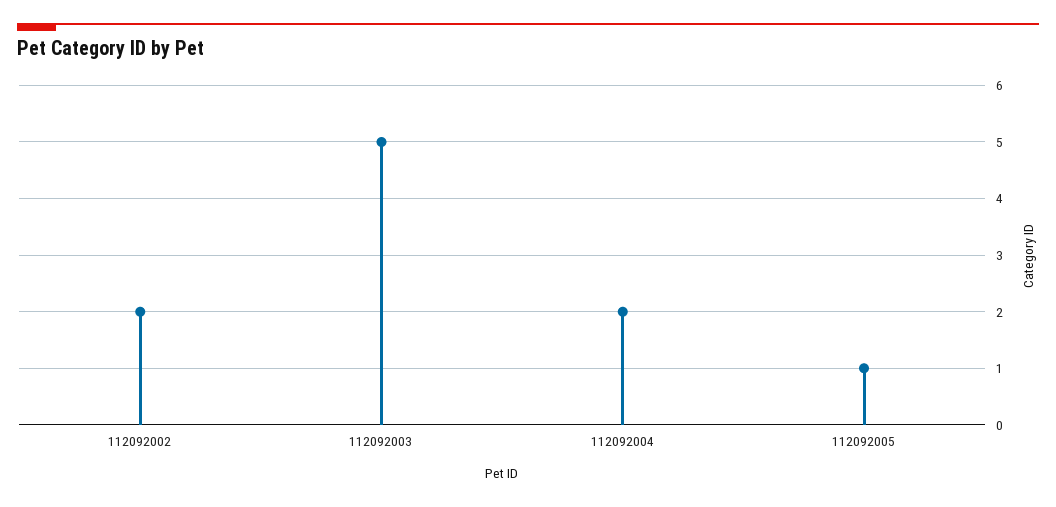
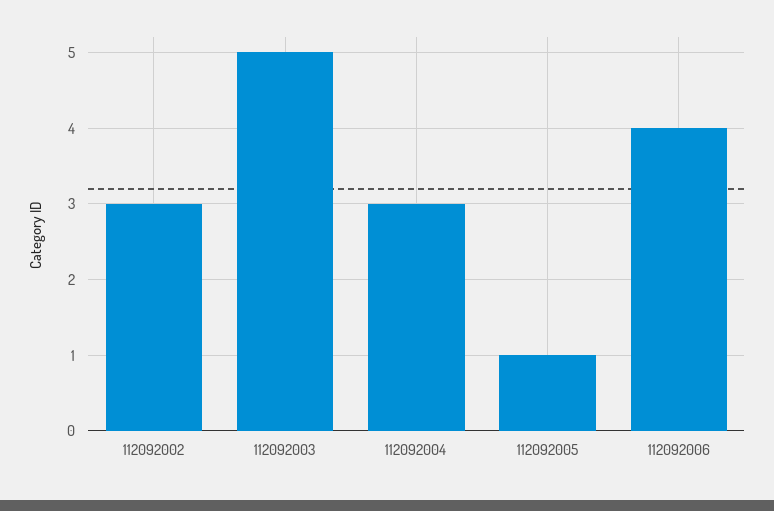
112092002: 2 -> 3
112092004: 2 -> 3
112092006: none -> 4

